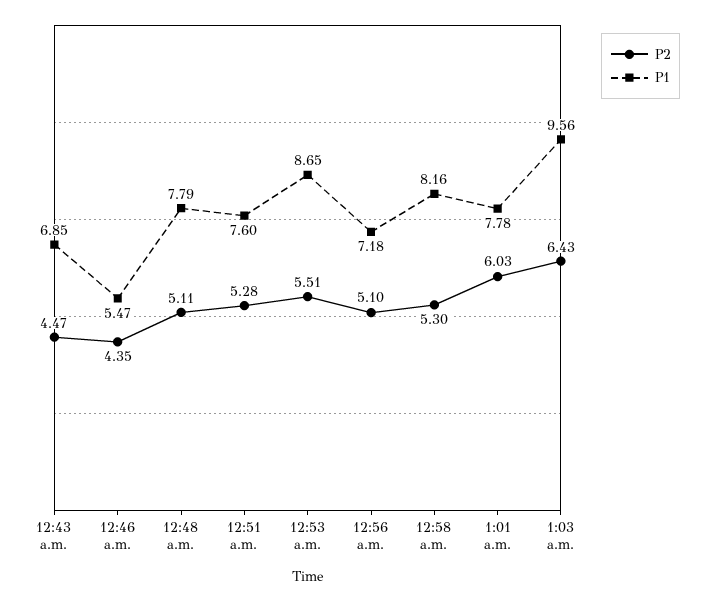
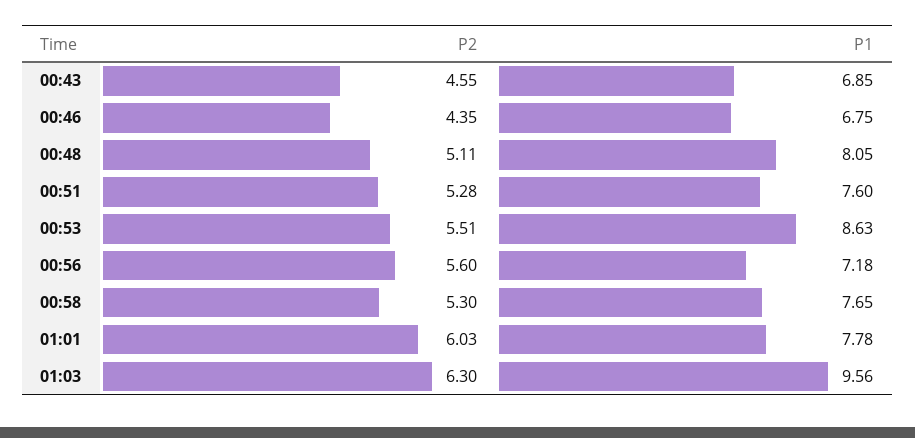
P2, 12:43 a.m.: 4.47 -> 4.55
P1, 12:46 a.m.: 5.47 -> 6.75
P1, 12:48 a.m.: 7.79 -> 8.05
P1, 12:53 a.m.: 8.65 -> 8.63
P2, 12:56 a.m.: 5.1 -> 5.6
P1, 12:58 a.m.: 8.16 -> 7.65
P2, 1:03 a.m.: 6.43 -> 6.3

